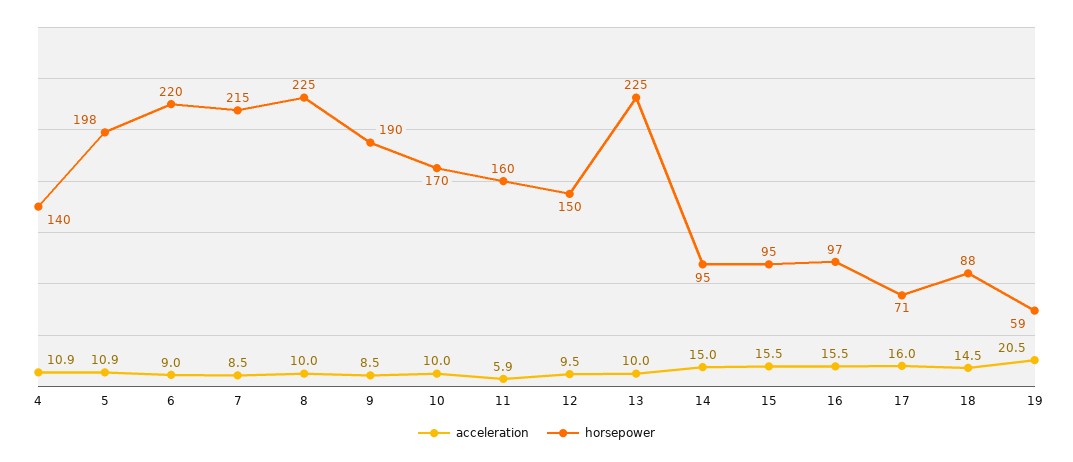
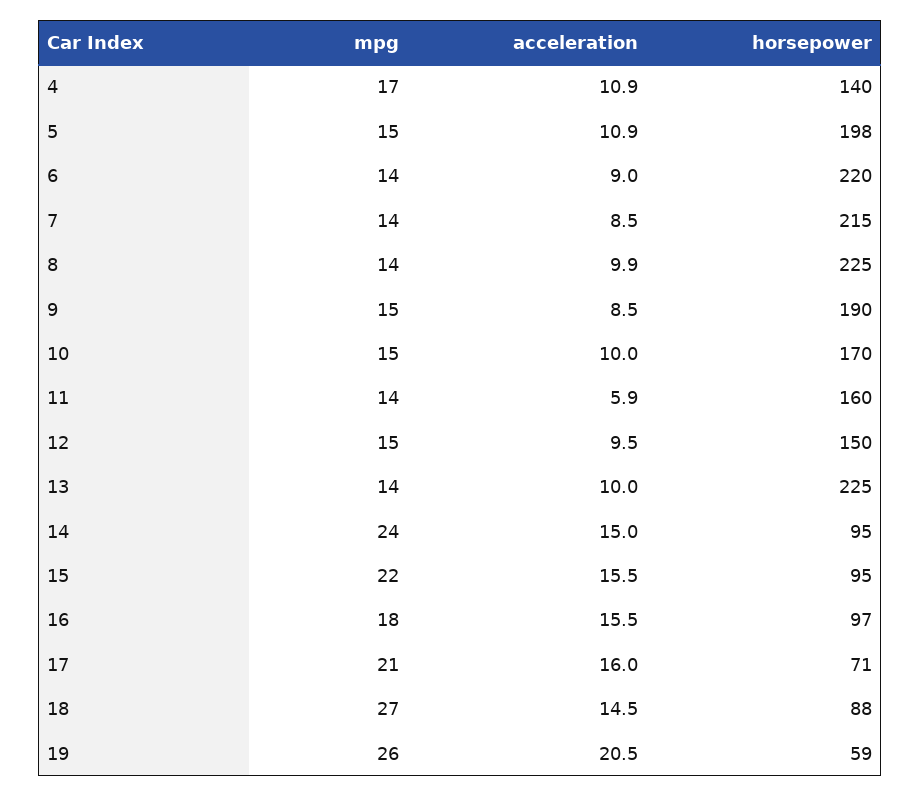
acceleration, 8: 10 -> 9.9
mpg, 4: none -> 17
mpg, 5: none -> 15
mpg, 6: none -> 14
mpg, 7: none -> 14
mpg, 8: none -> 14
mpg, 9: none -> 15
mpg, 10: none -> 15
mpg, 11: none -> 14
mpg, 12: none -> 15
mpg, 13: none -> 14
mpg, 14: none -> 24
mpg, 15: none -> 22
mpg, 16: none -> 18
mpg, 17: none -> 21
mpg, 18: none -> 27
mpg, 19: none -> 26

